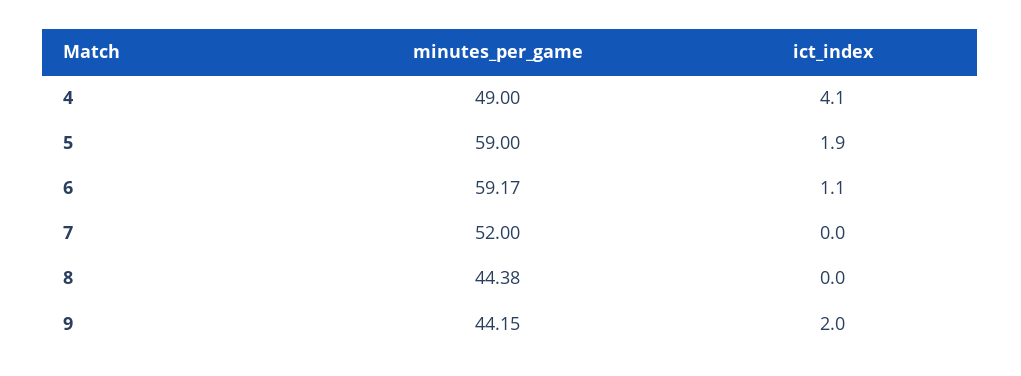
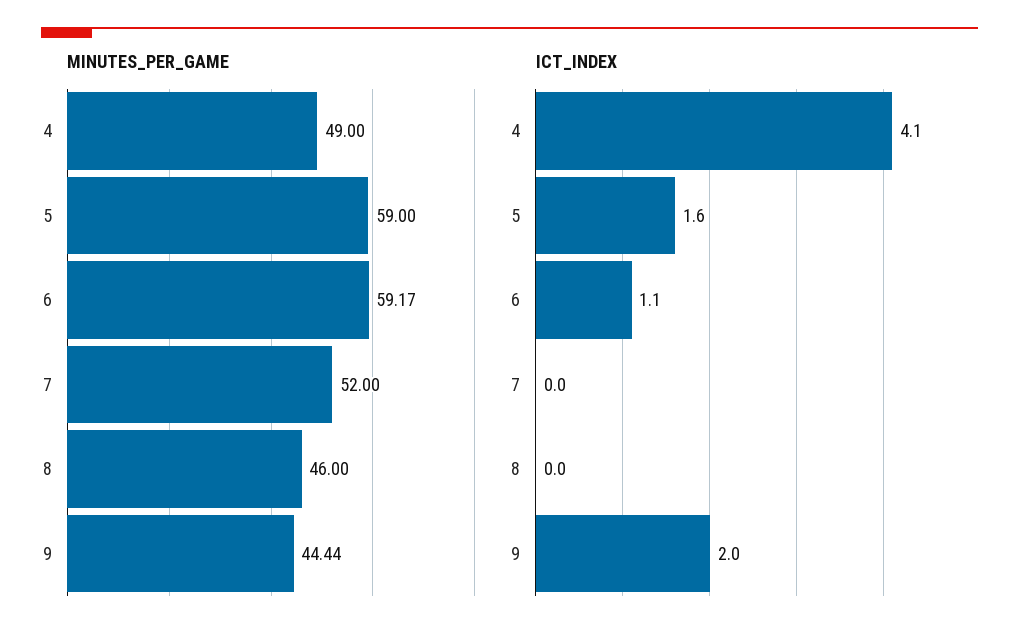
ict_index, 5: 1.9 -> 1.6
minutes_per_game, 8: 44.38 -> 46
minutes_per_game, 9: 44.15 -> 44.44

